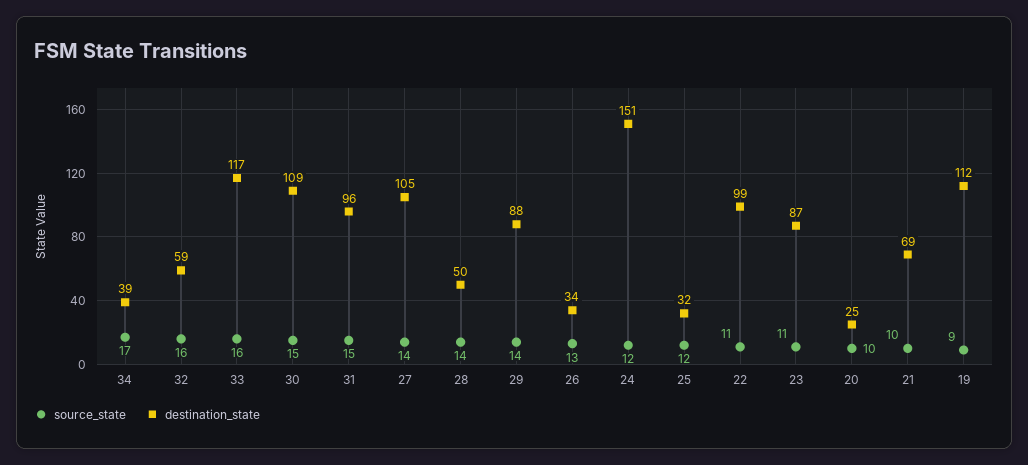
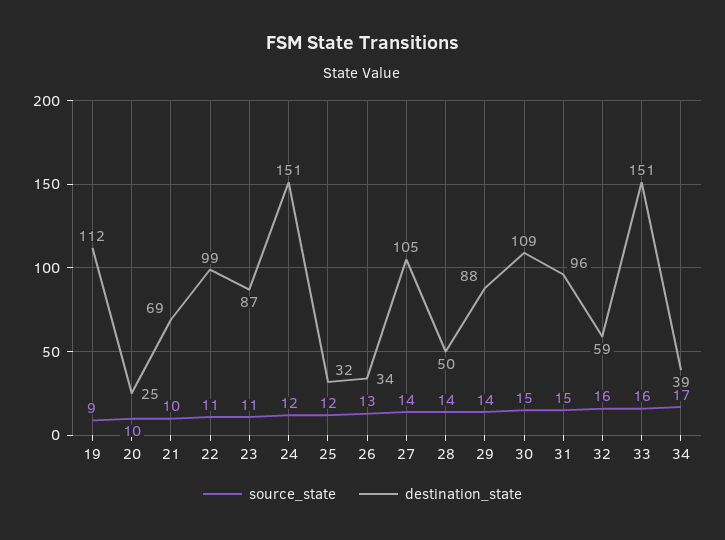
destination_state, 33: 117 -> 151

